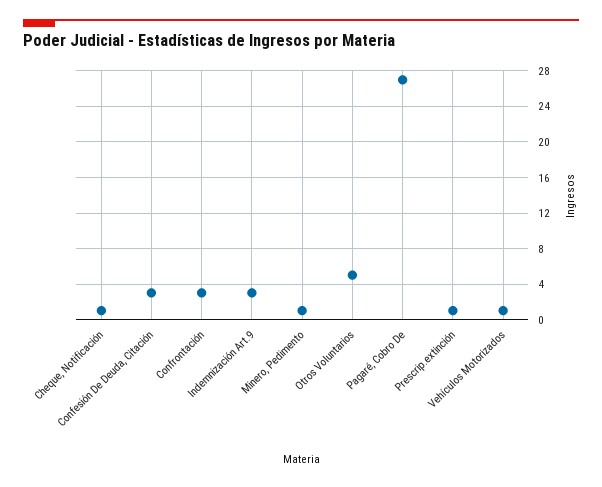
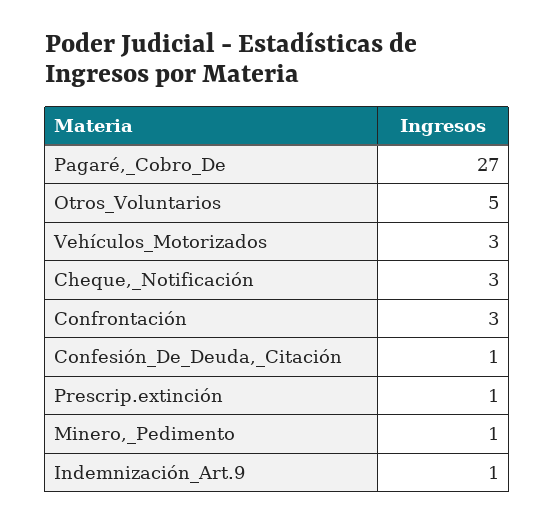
Cheque, Notificación: 1 -> 3
Confesión De Deuda, Citación: 3 -> 1
Indemnización Art.9: 3 -> 1
Vehículos Motorizados: 1 -> 3

